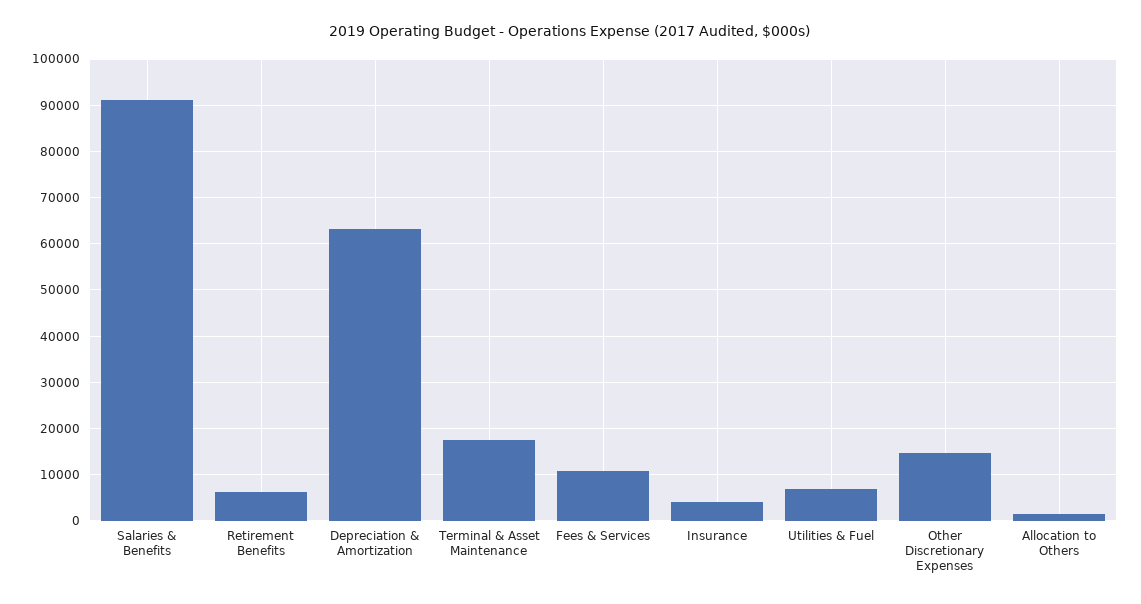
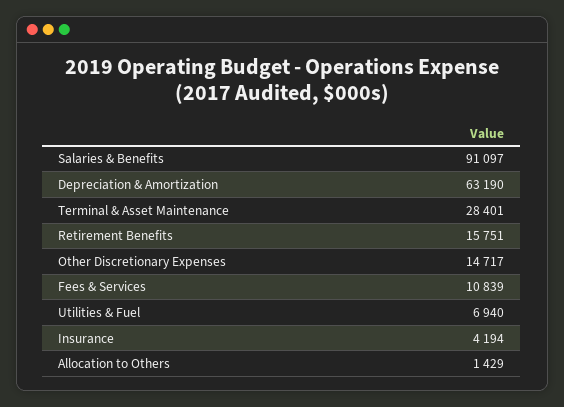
Retirement Benefits: 6000 -> 15751
Terminal & Asset Maintenance: 18000 -> 28401

